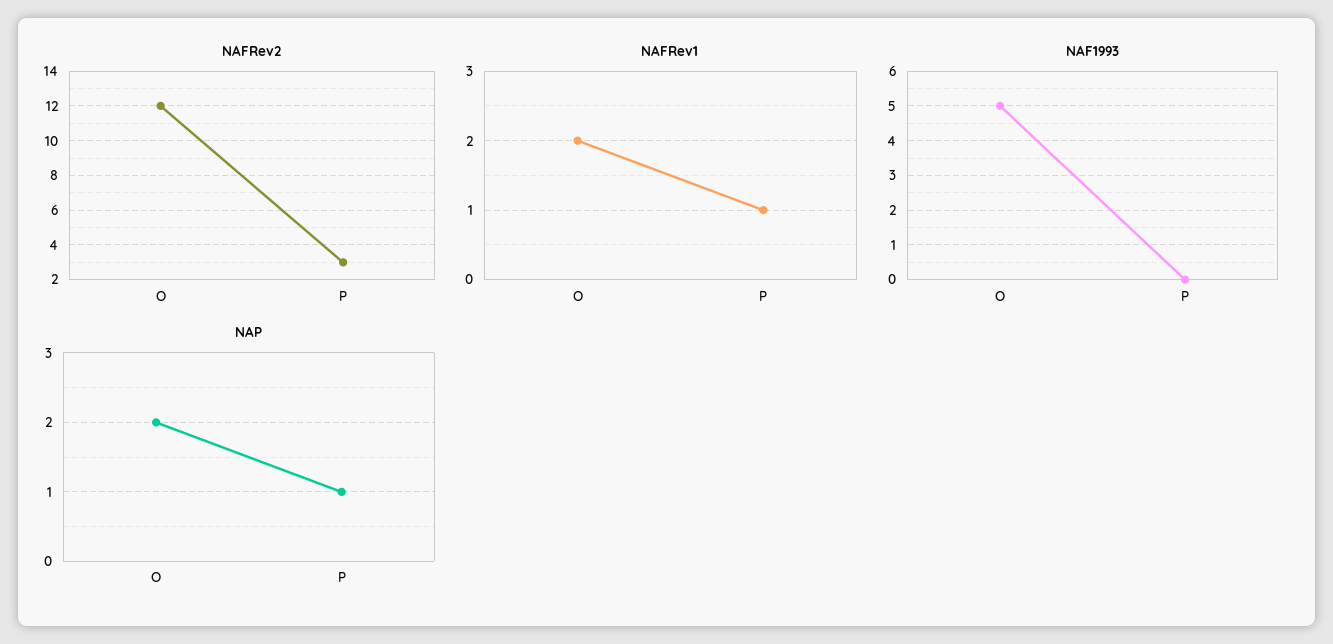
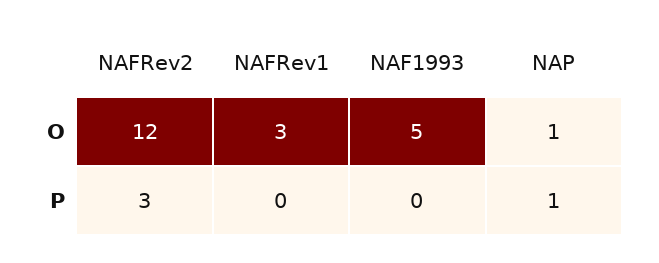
NAFRev1, O: 2 -> 3
NAFRev1, P: 1 -> 0
NAP, O: 2 -> 1

